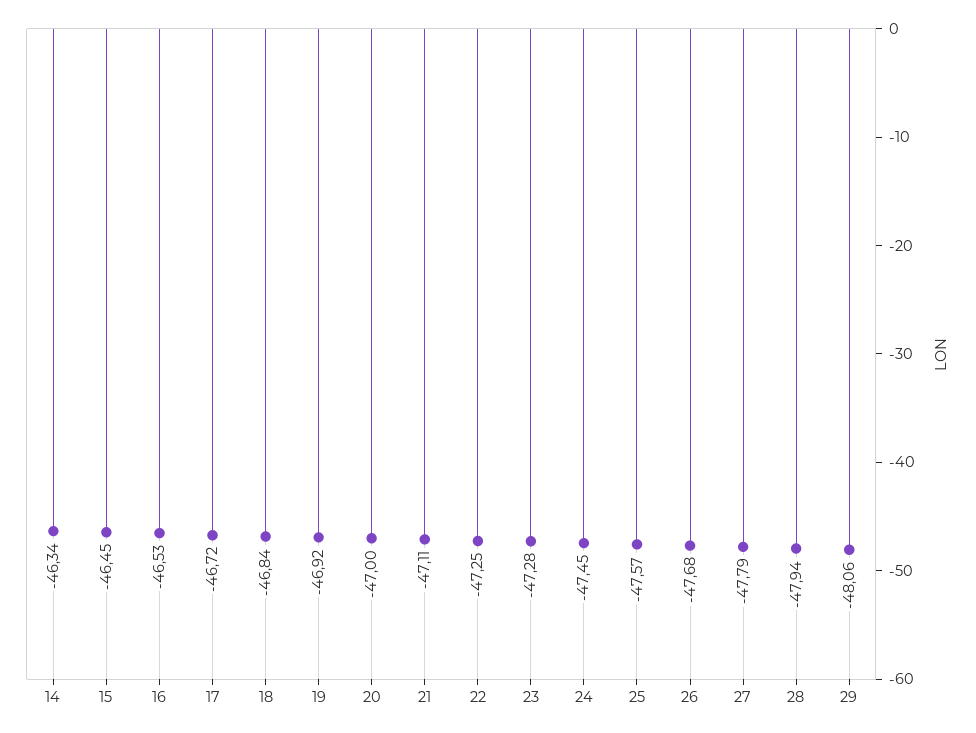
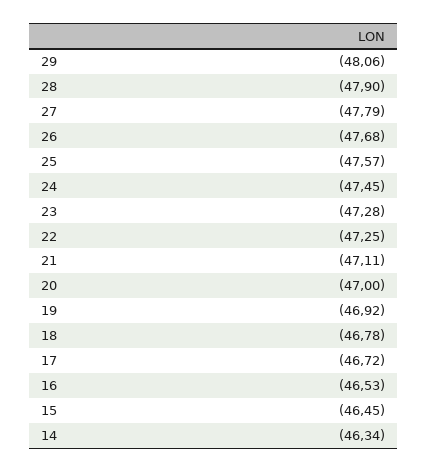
18: -46.84 -> -46.78
28: -47.94 -> -47.9

